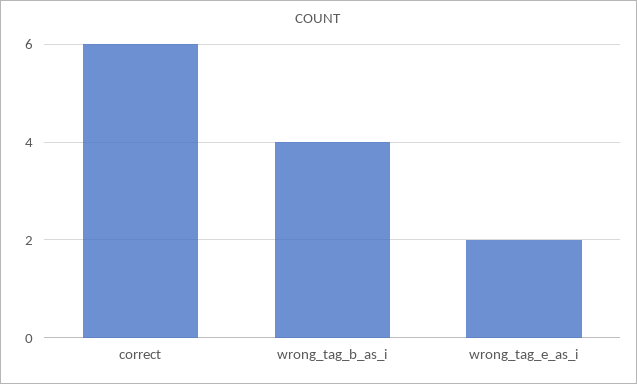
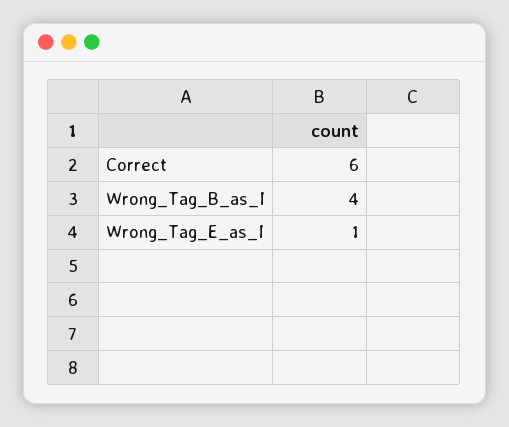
wrong_tag_e_as_i: 2 -> 1

